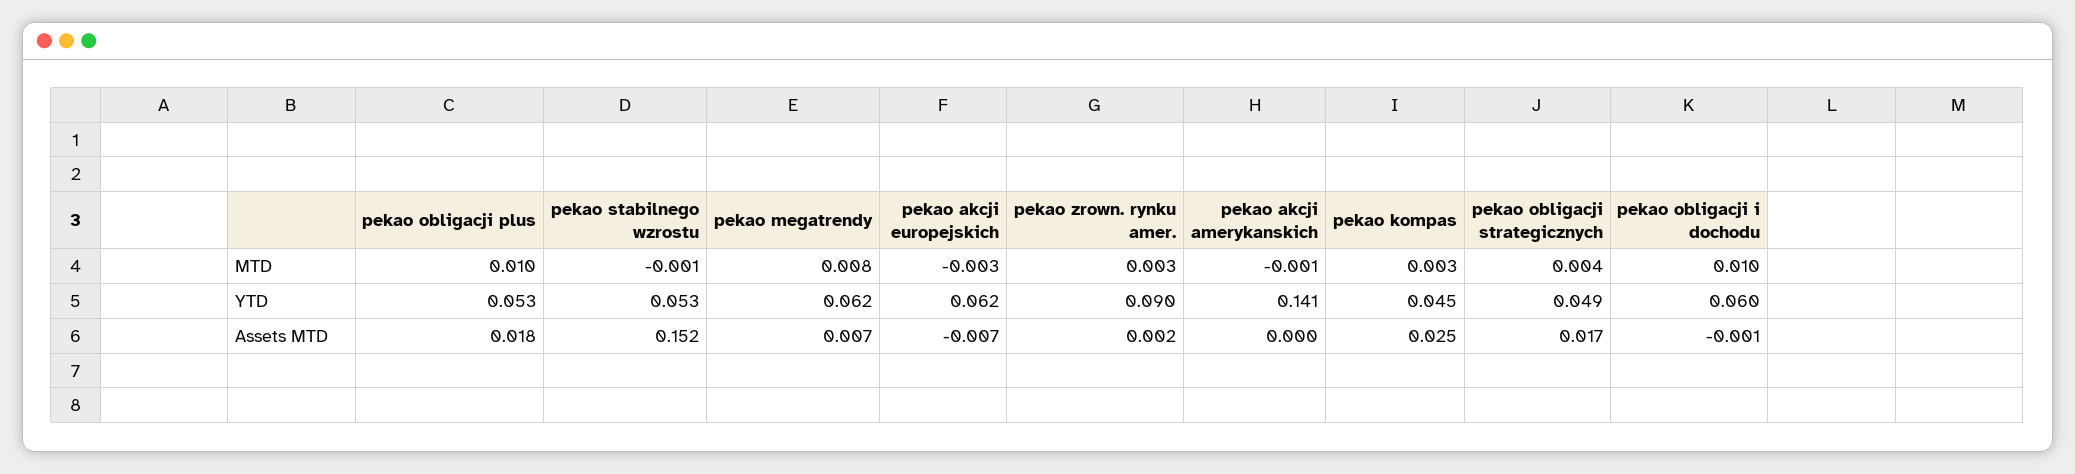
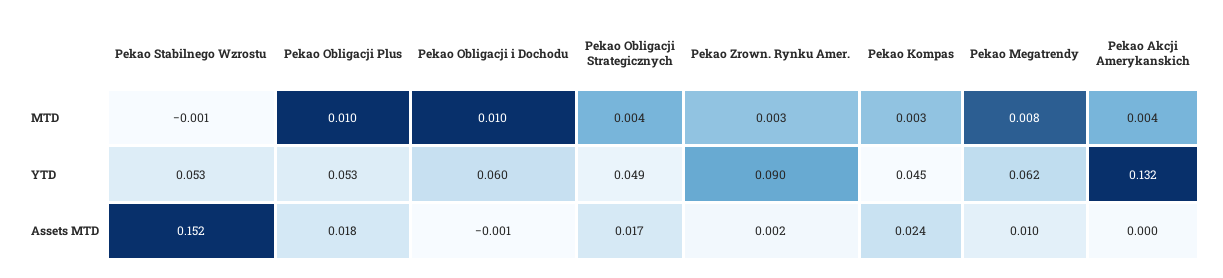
pekao akcji europejskich, MTD: -0.003 -> none
pekao akcji amerykanskich, MTD: -0.001 -> 0.004
pekao akcji europejskich, YTD: 0.062 -> none
pekao akcji amerykanskich, YTD: 0.141 -> 0.132
pekao megatrendy, Assets MTD: 0.007 -> 0.01
pekao akcji europejskich, Assets MTD: -0.007 -> none
pekao kompas, Assets MTD: 0.025 -> 0.024

